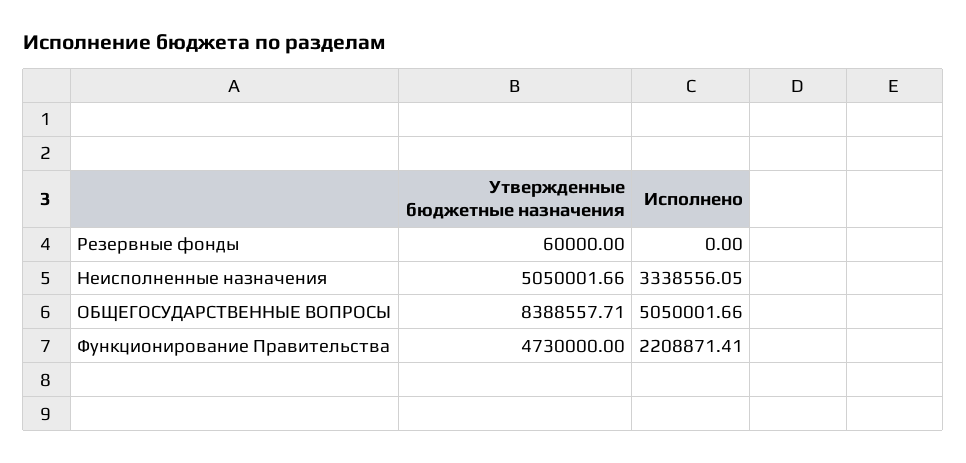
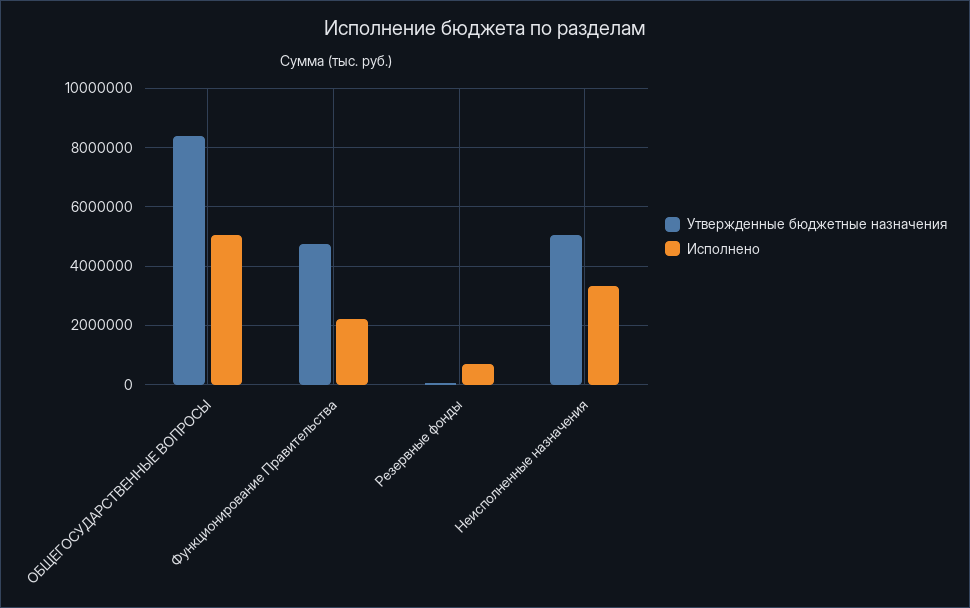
Исполнено, Резервные фонды: 0 -> 750000

